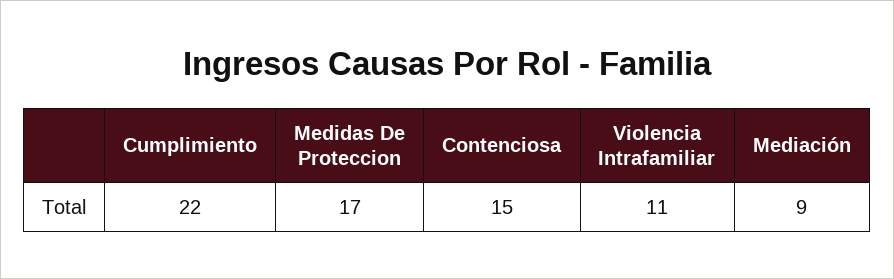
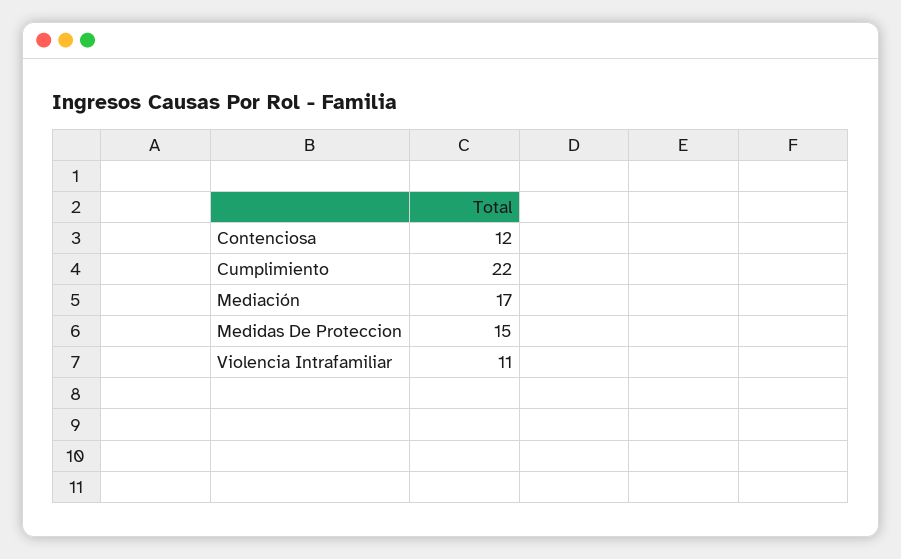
Medidas De Proteccion: 17 -> 15
Contenciosa: 15 -> 12
Mediación: 9 -> 17

